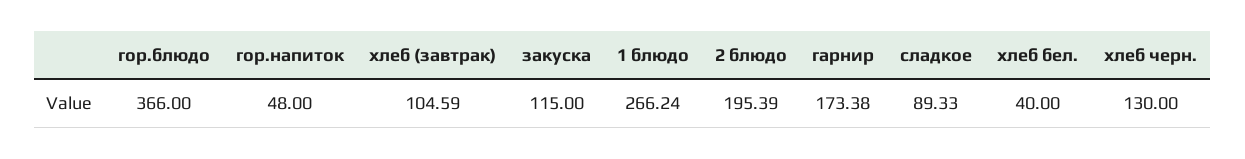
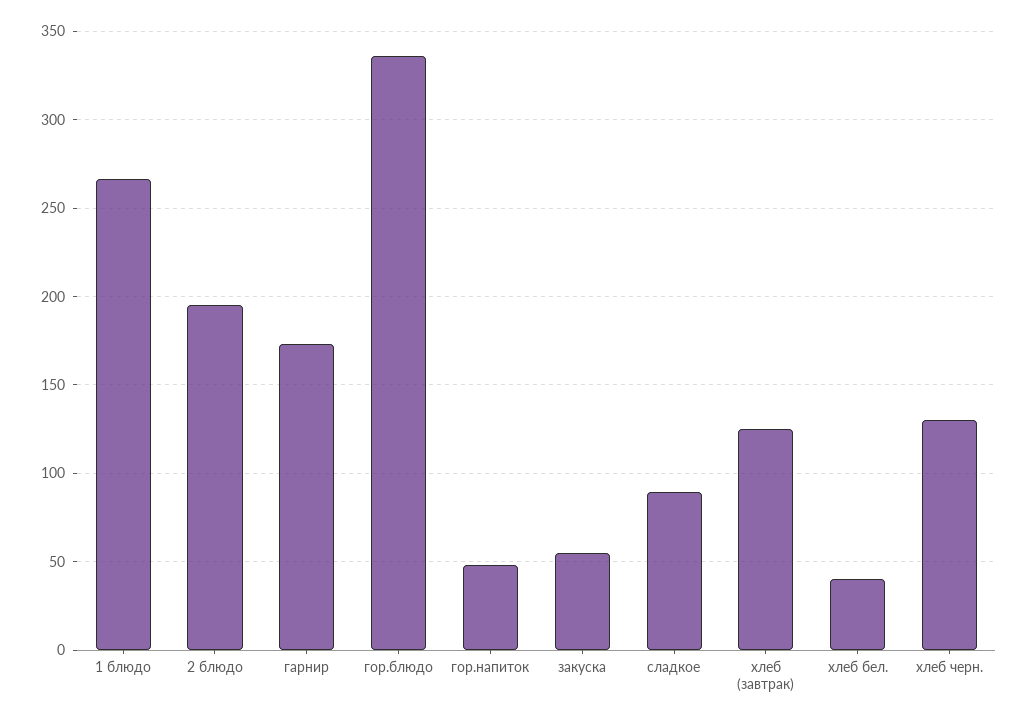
гор.блюдо: 366 -> 335
хлеб (завтрак): 104.59 -> 125
закуска: 115 -> 55

